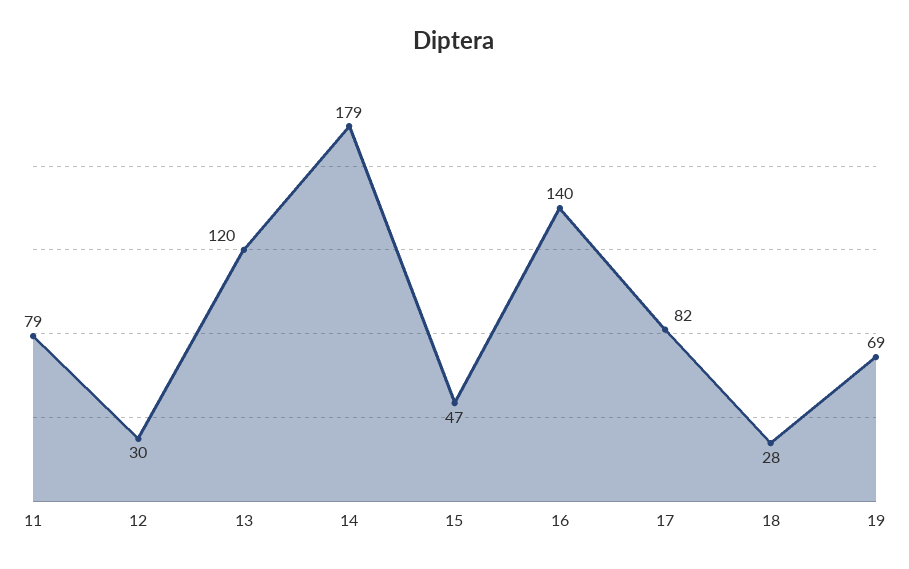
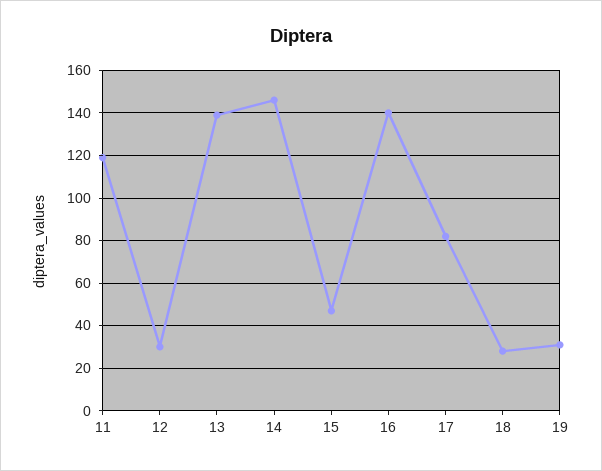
11: 79 -> 120
13: 120 -> 140
14: 179 -> 145
19: 69 -> 30

